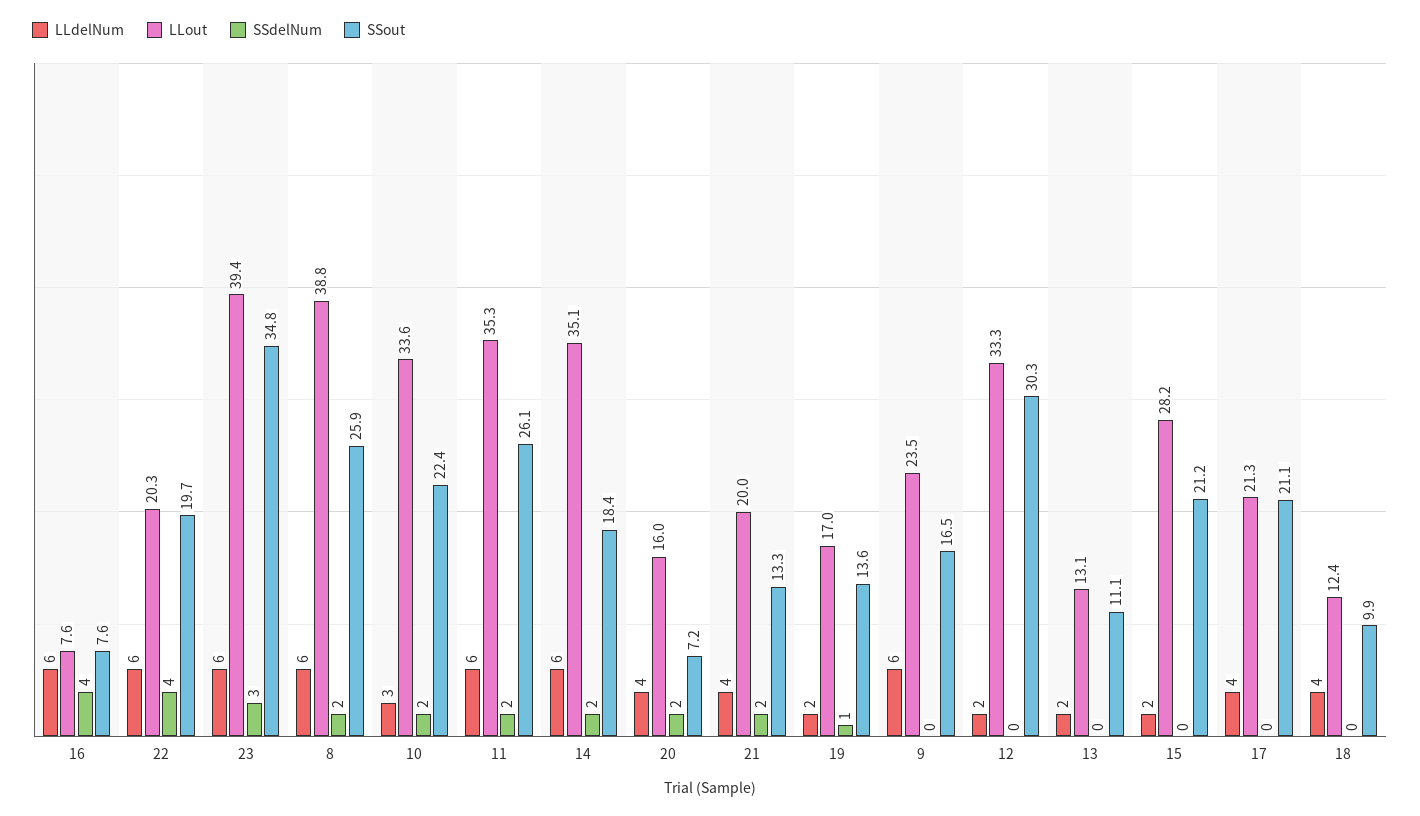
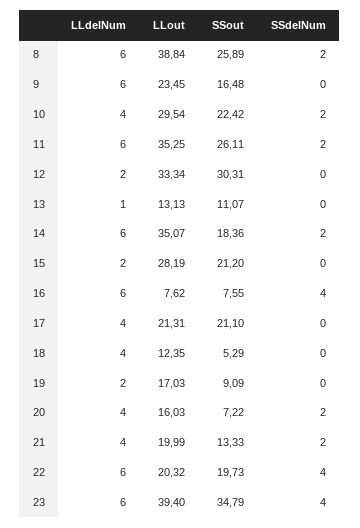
SSdelNum, 23: 3 -> 4
LLdelNum, 10: 3 -> 4
LLout, 10: 33.6 -> 29.54
SSdelNum, 19: 1 -> 0
SSout, 19: 13.6 -> 9.09
LLdelNum, 13: 2 -> 1
SSout, 18: 9.9 -> 5.29

